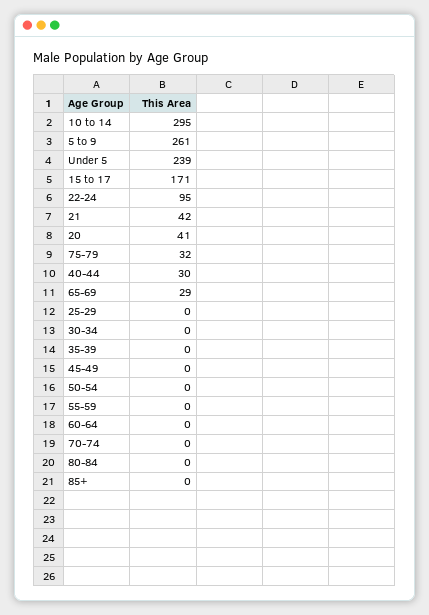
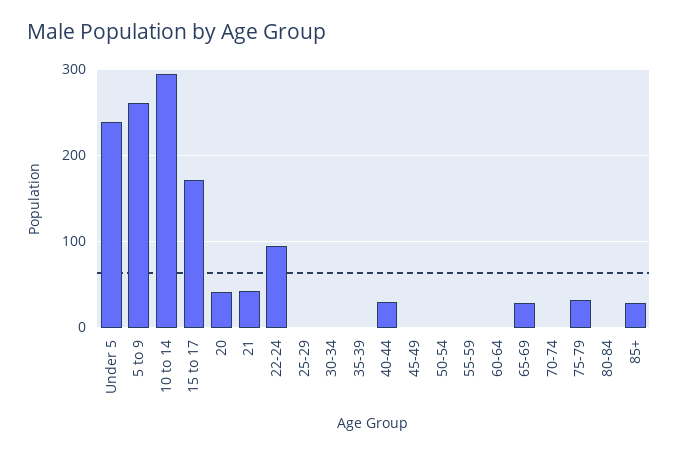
85+: 0 -> 30

